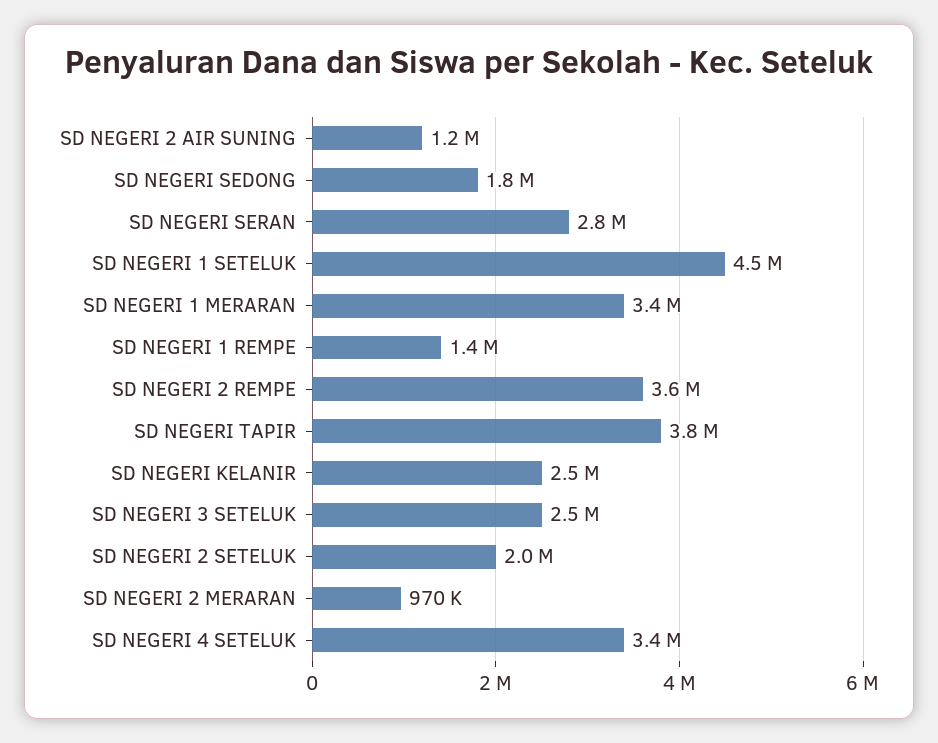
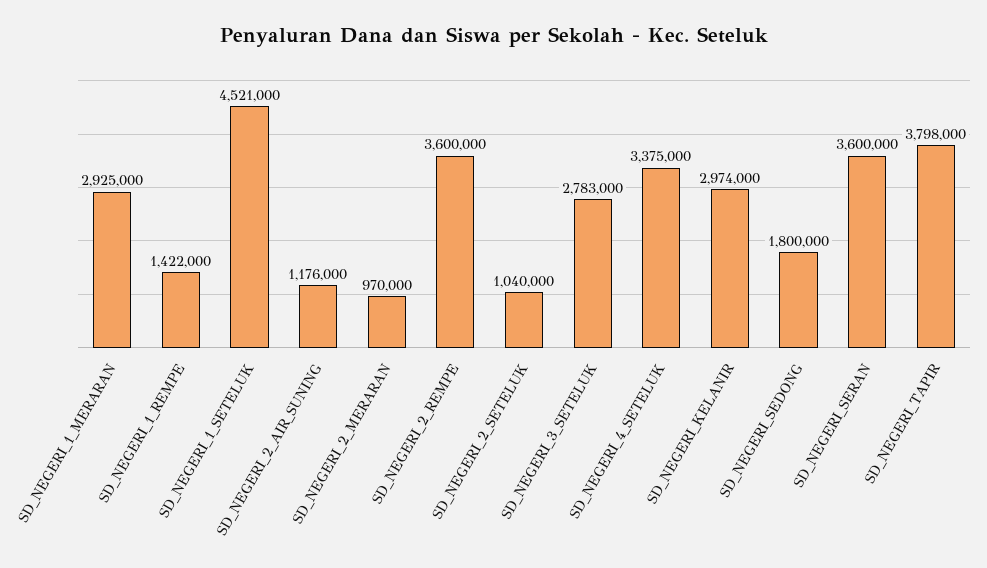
SD NEGERI SERAN: 2800000 -> 3600000
SD NEGERI 1 MERARAN: 3400000 -> 2925000
SD NEGERI KELANIR: 2500000 -> 2974000
SD NEGERI 3 SETELUK: 2500000 -> 2783000
SD NEGERI 2 SETELUK: 2000000 -> 1040000

